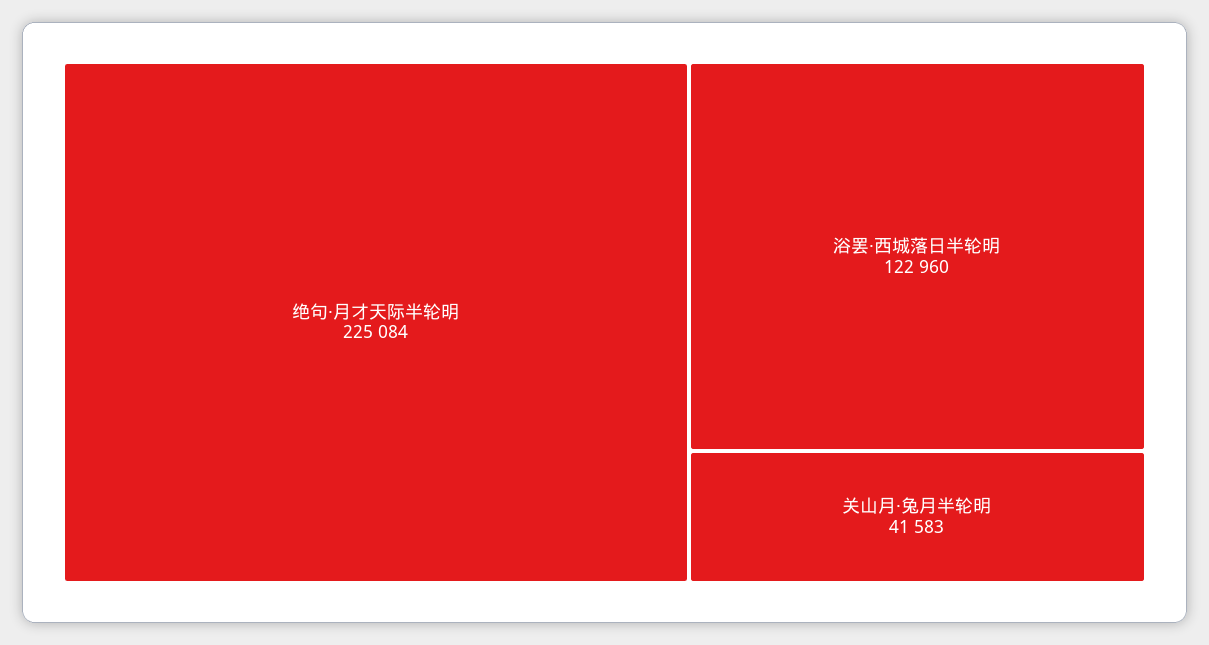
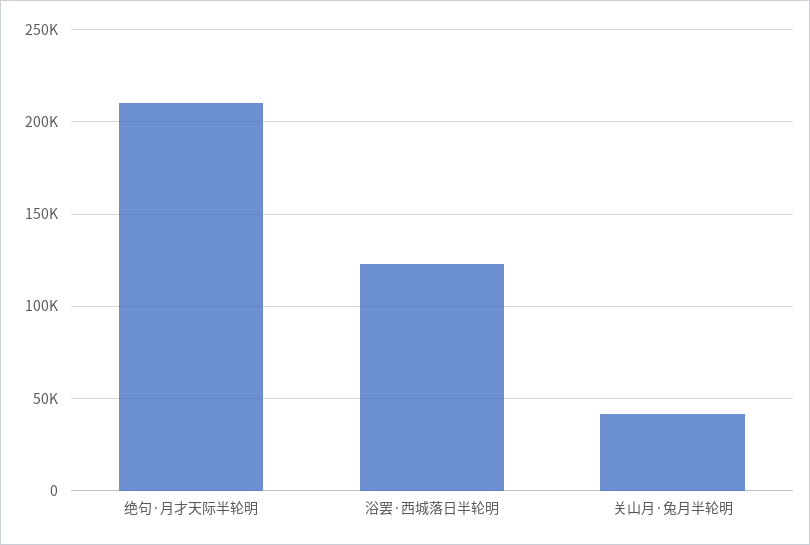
绝句·月才天际半轮明: 225084 -> 210000

